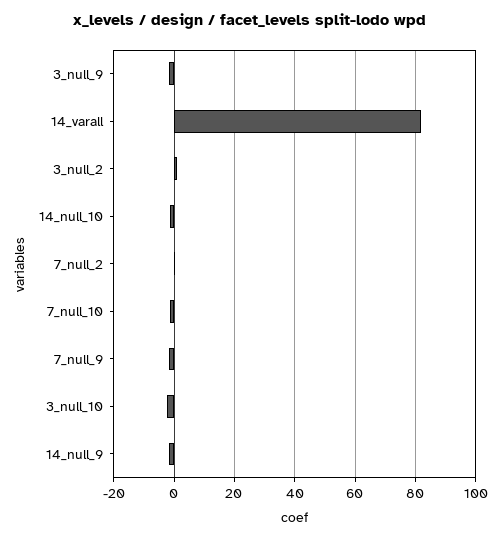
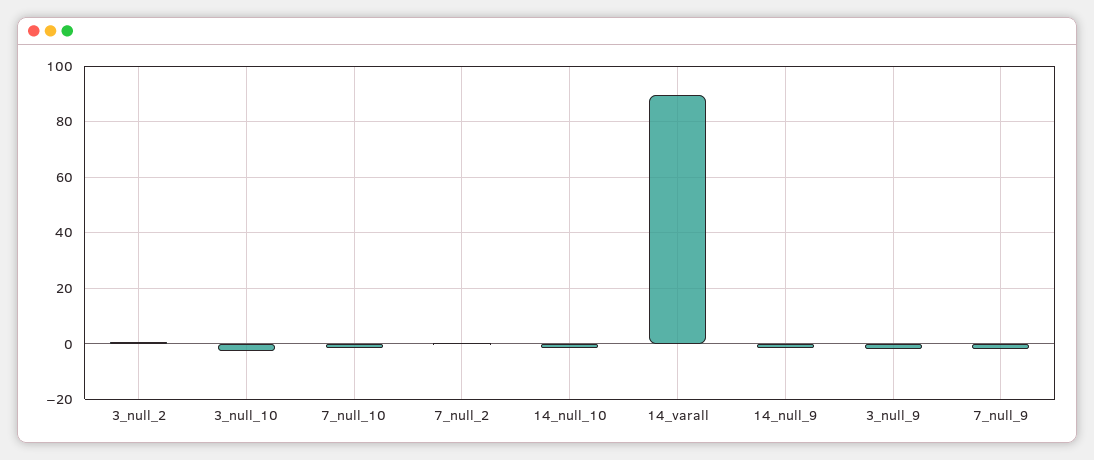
14_varall: 82 -> 90

